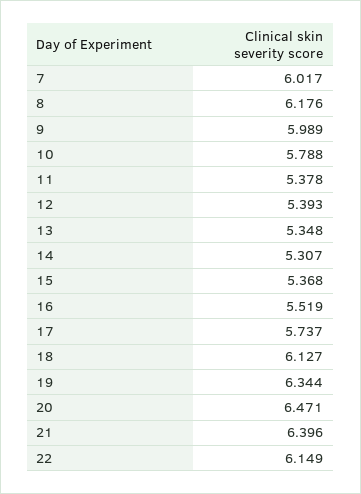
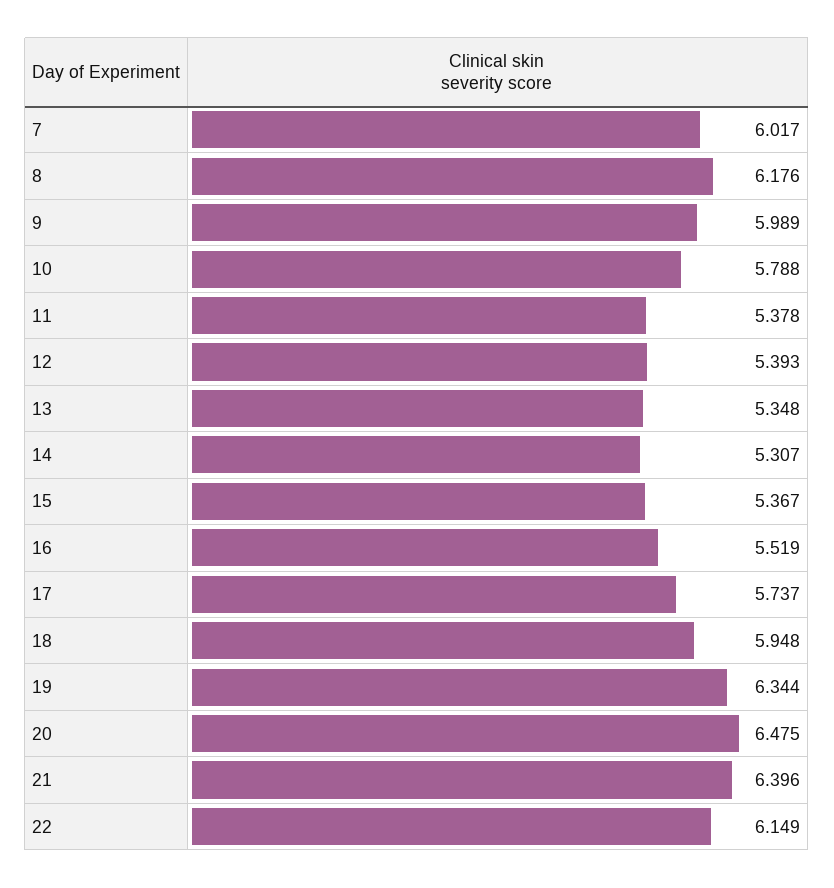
15: 5.368 -> 5.367
18: 6.127 -> 5.948
20: 6.471 -> 6.475

